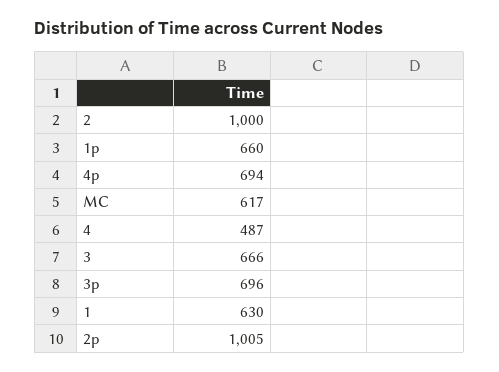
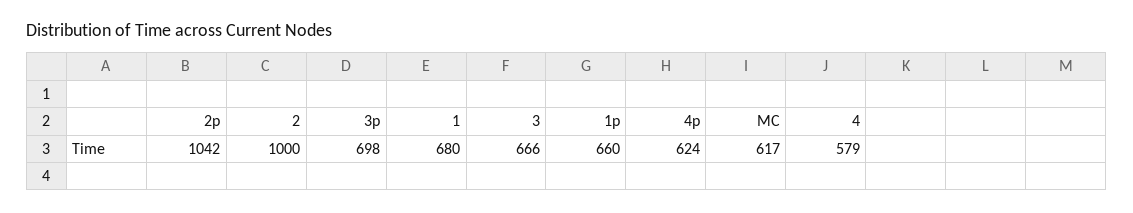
4p: 694 -> 624
4: 487 -> 579
3p: 696 -> 698
1: 630 -> 680
2p: 1005 -> 1042

